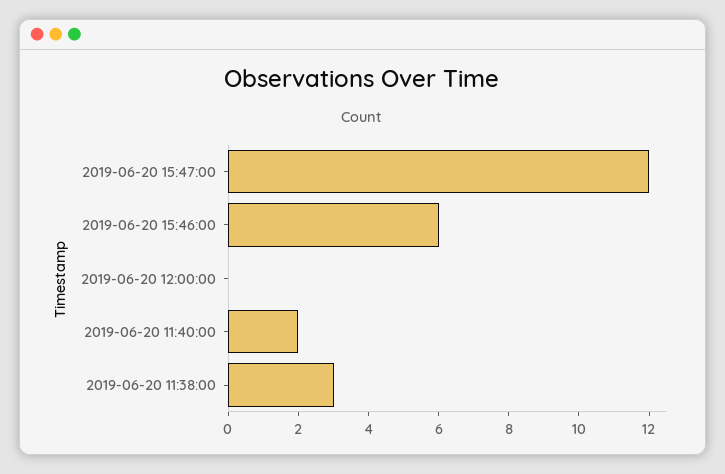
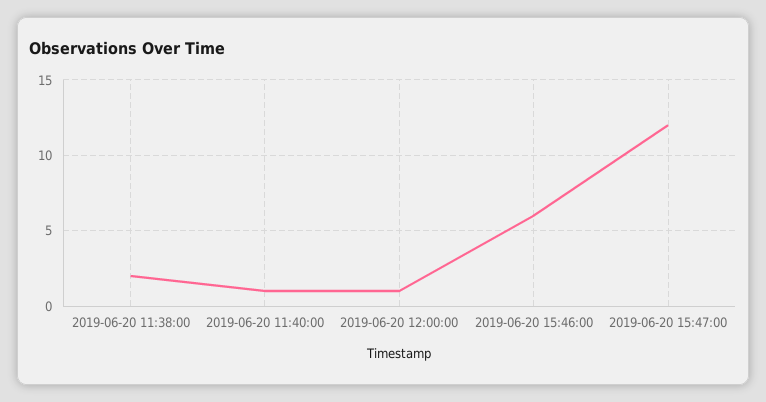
2019-06-20 12:00:00: 0 -> 1
2019-06-20 11:40:00: 2 -> 1
2019-06-20 11:38:00: 3 -> 2

